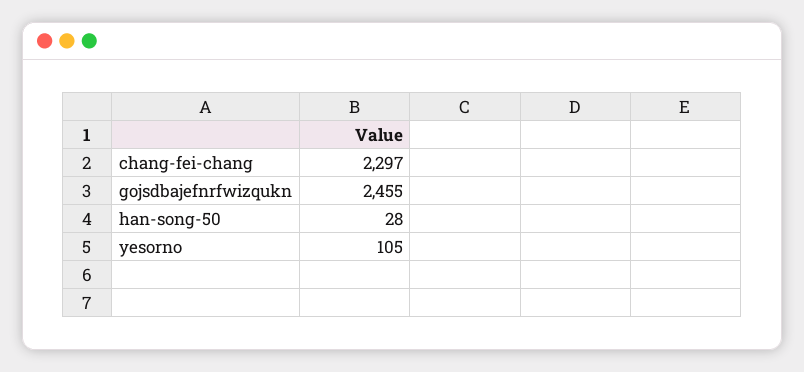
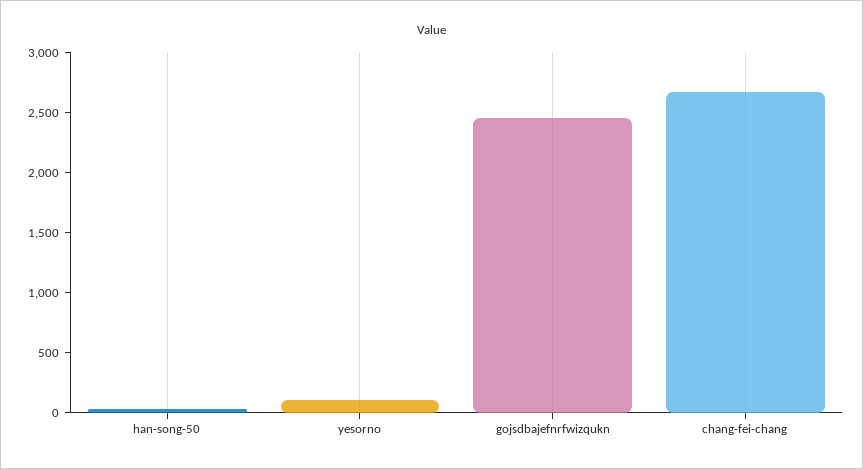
chang-fei-chang: 2297 -> 2700

